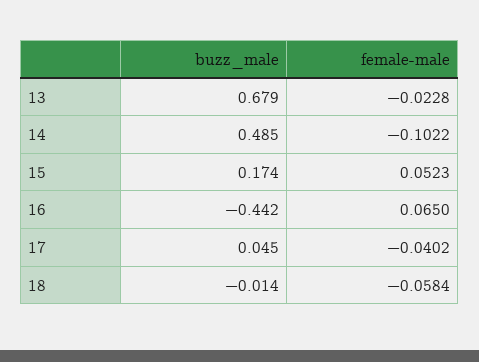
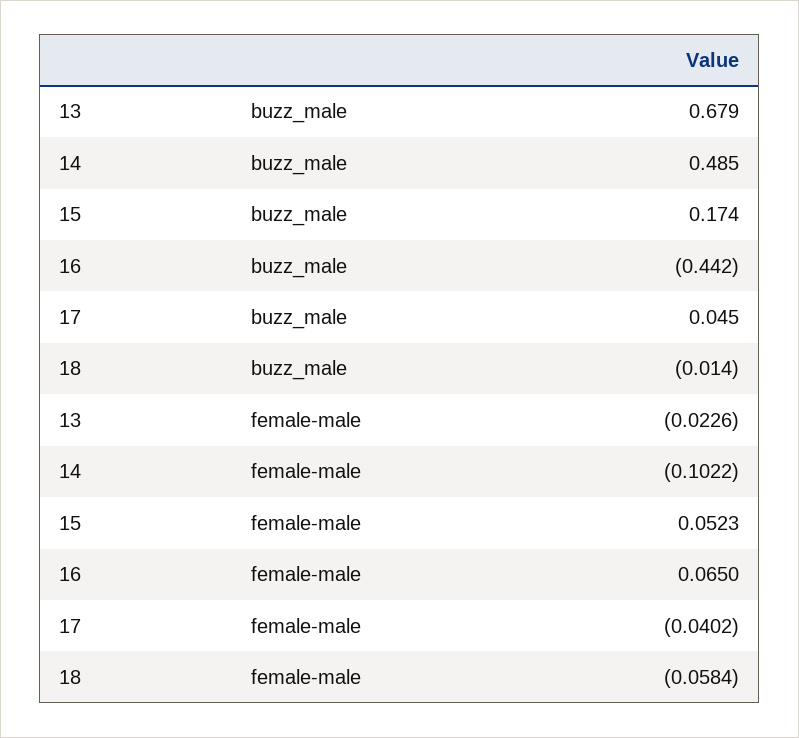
female-male, 13: -0.0228 -> -0.0226

